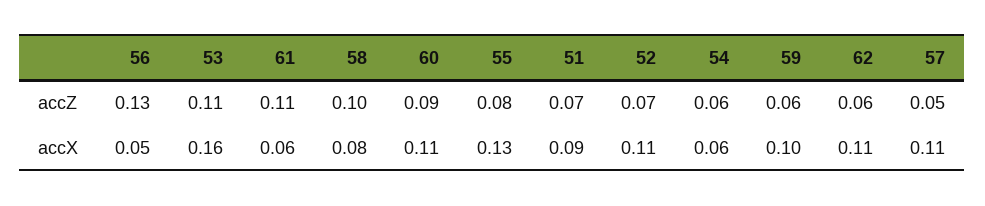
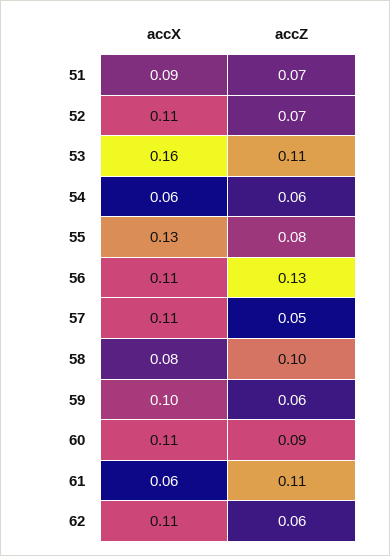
56, accX: 0.05 -> 0.11

